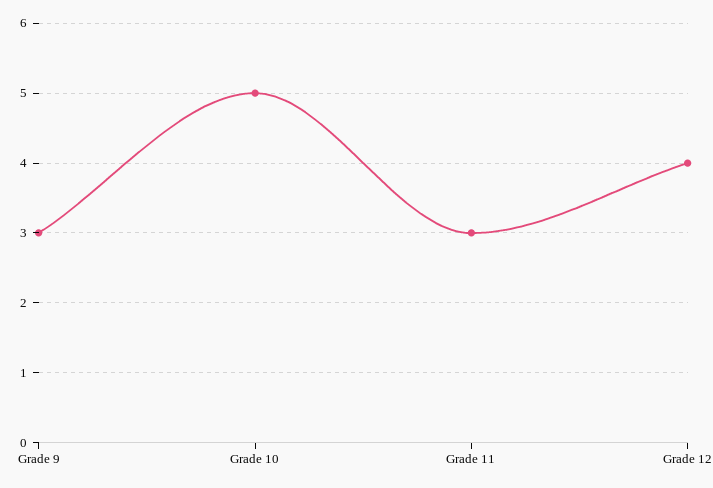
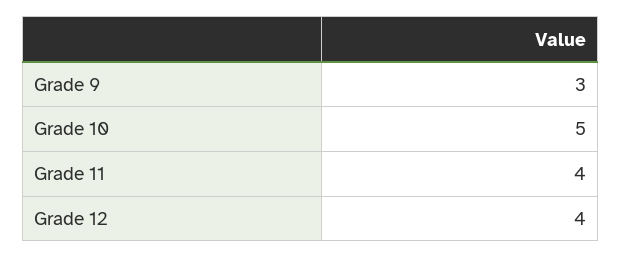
Grade 11: 3 -> 4

